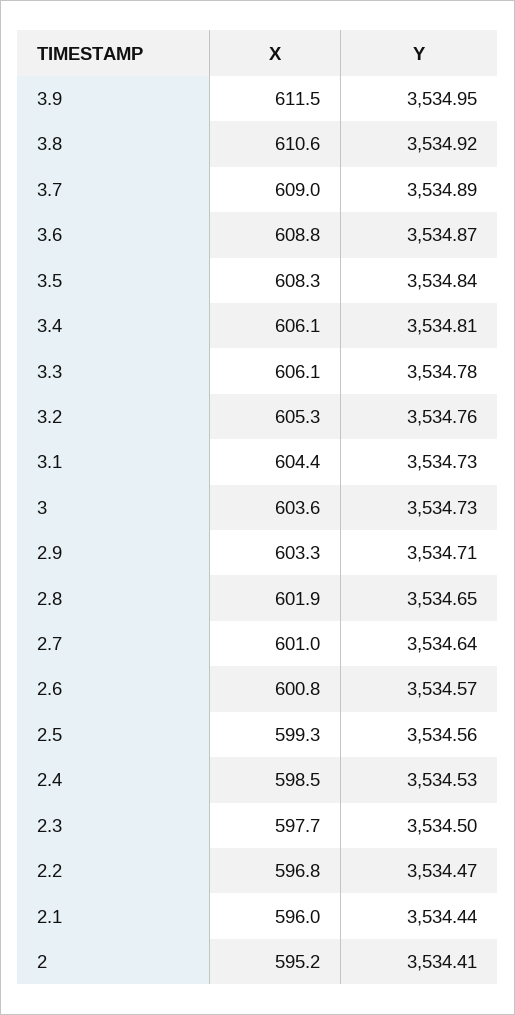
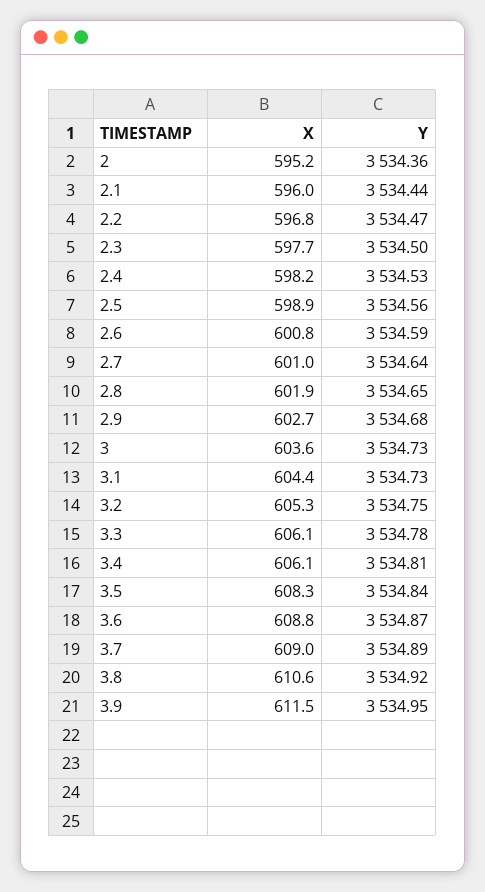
Y, 3.2: 3534.76 -> 3534.75
X, 2.9: 603.3 -> 602.7
Y, 2.9: 3534.71 -> 3534.68
Y, 2.6: 3534.57 -> 3534.59
X, 2.5: 599.3 -> 598.9
X, 2.4: 598.5 -> 598.2
Y, 2: 3534.41 -> 3534.36

